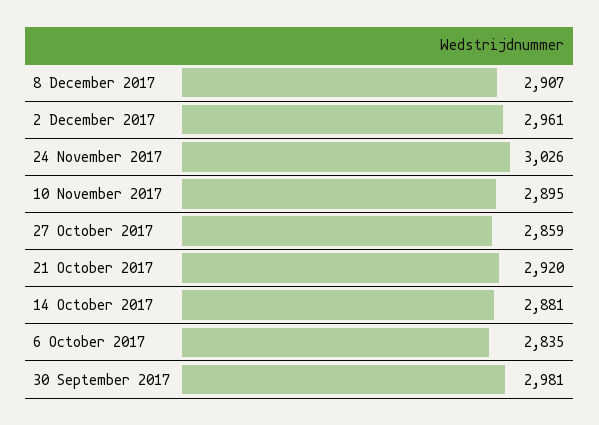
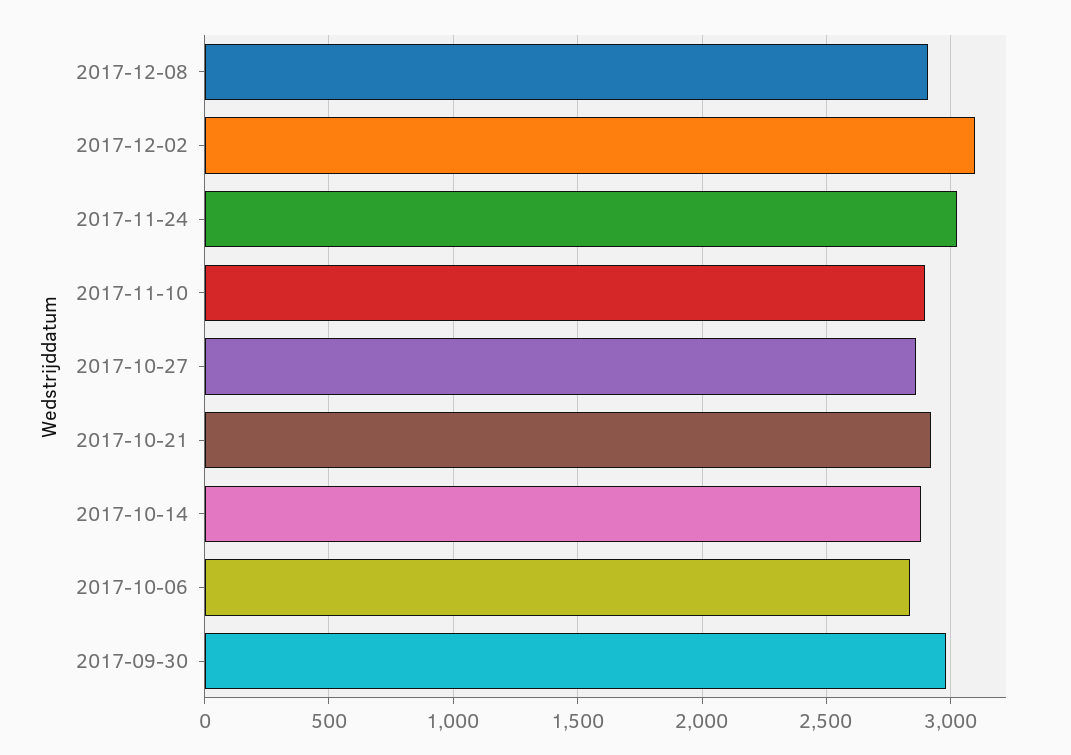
2 December 2017: 2961 -> 3100

